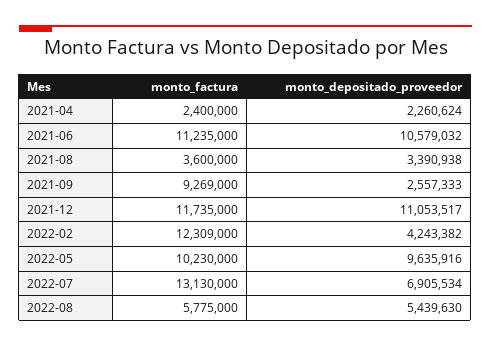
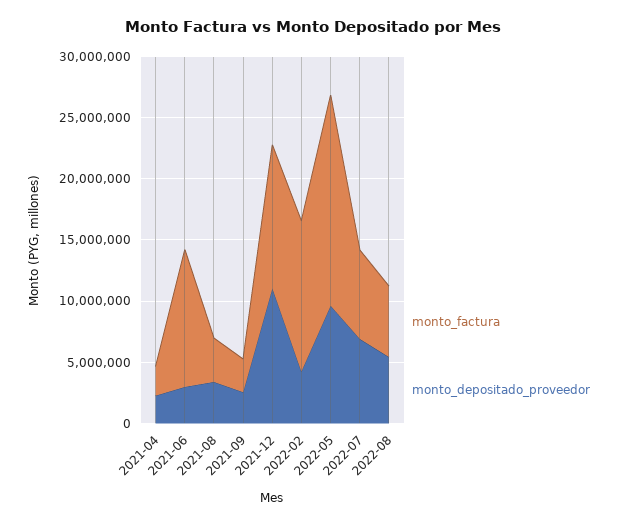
monto_depositado_proveedor, 2021-06: 10579032 -> 3000000
monto_factura, 2021-09: 9269000 -> 3000000
monto_factura, 2022-05: 10230000 -> 17000000
monto_factura, 2022-07: 13130000 -> 7000000

